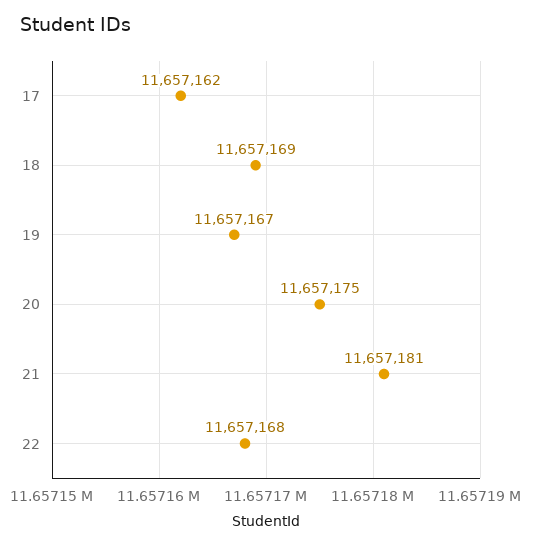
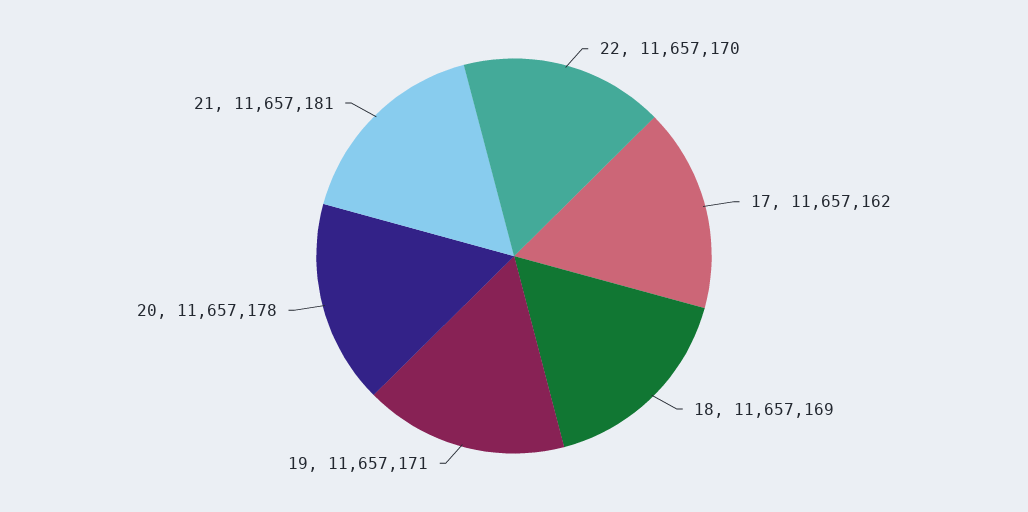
19: 11657167 -> 11657171
20: 11657175 -> 11657178
22: 11657168 -> 11657170

